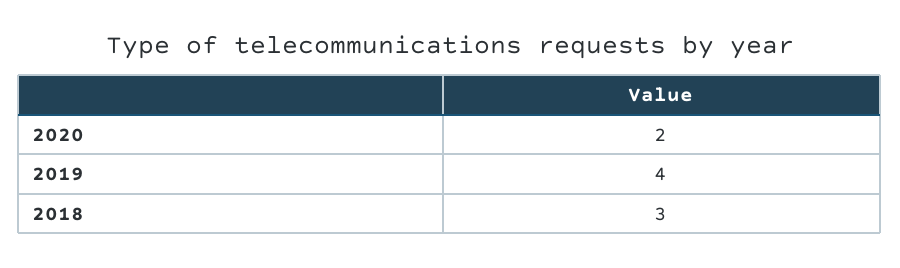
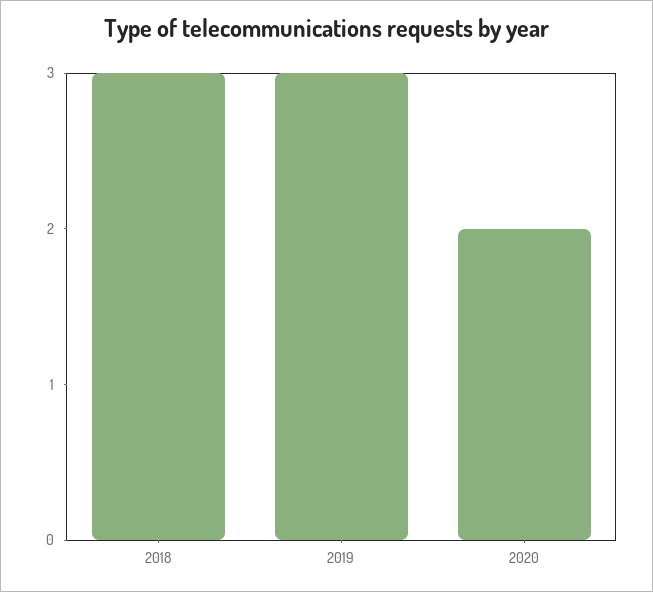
2019: 4 -> 3

